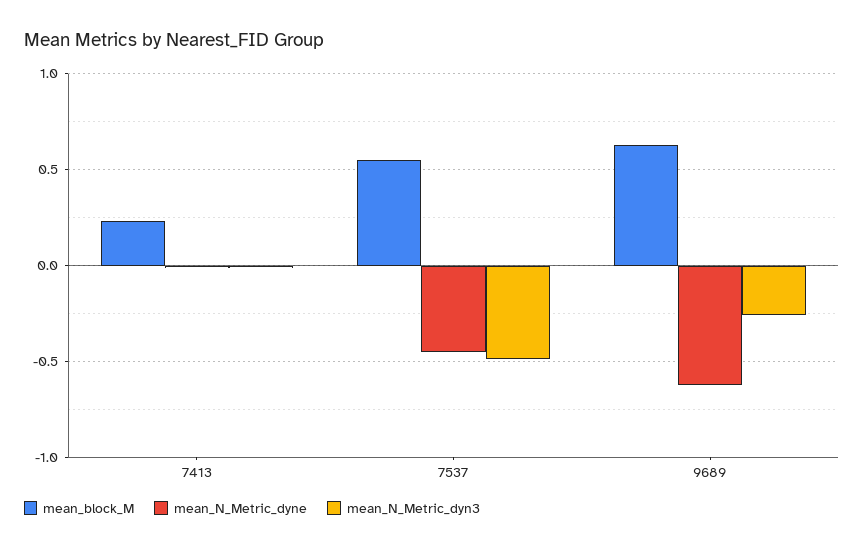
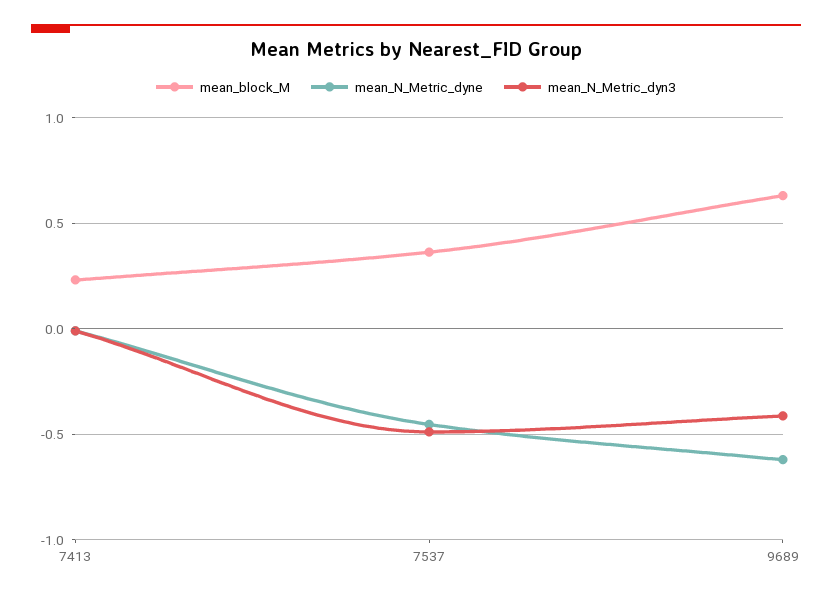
mean_block_M, 7537: 0.55 -> 0.35
mean_N_Metric_dyn3, 9689: -0.25 -> -0.4

